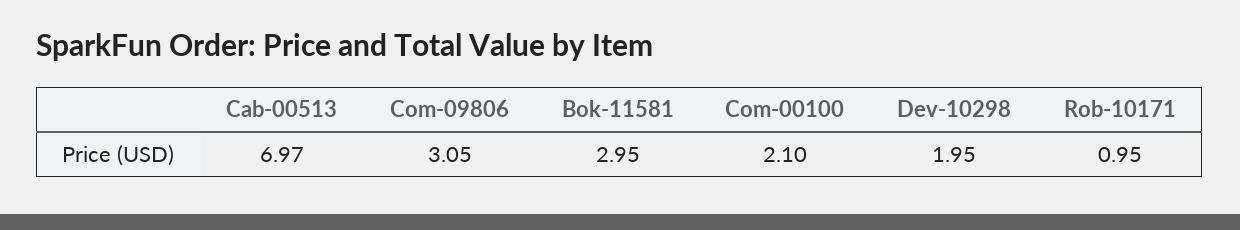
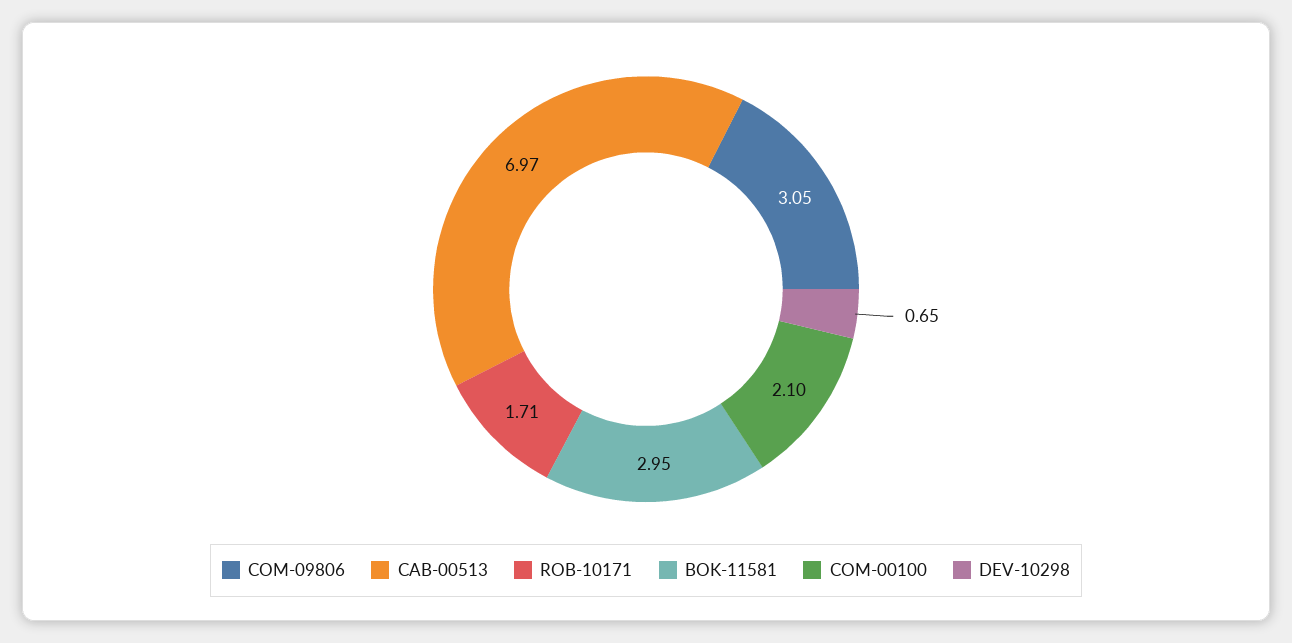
Dev-10298: 1.95 -> 0.65
Rob-10171: 0.95 -> 1.71

